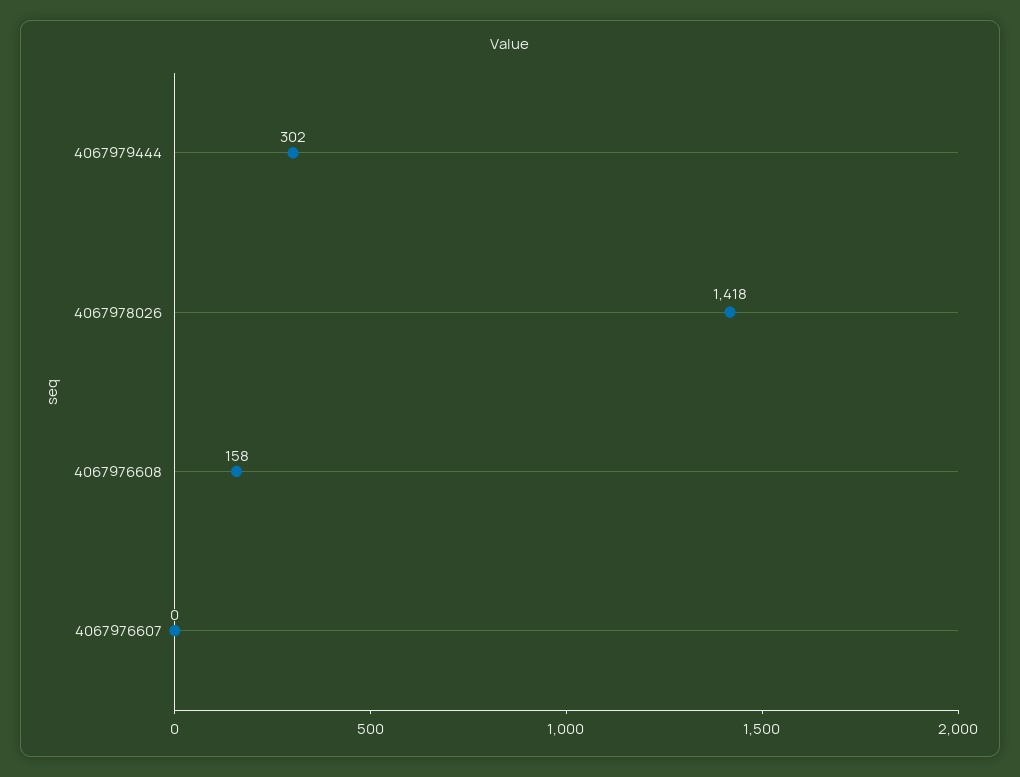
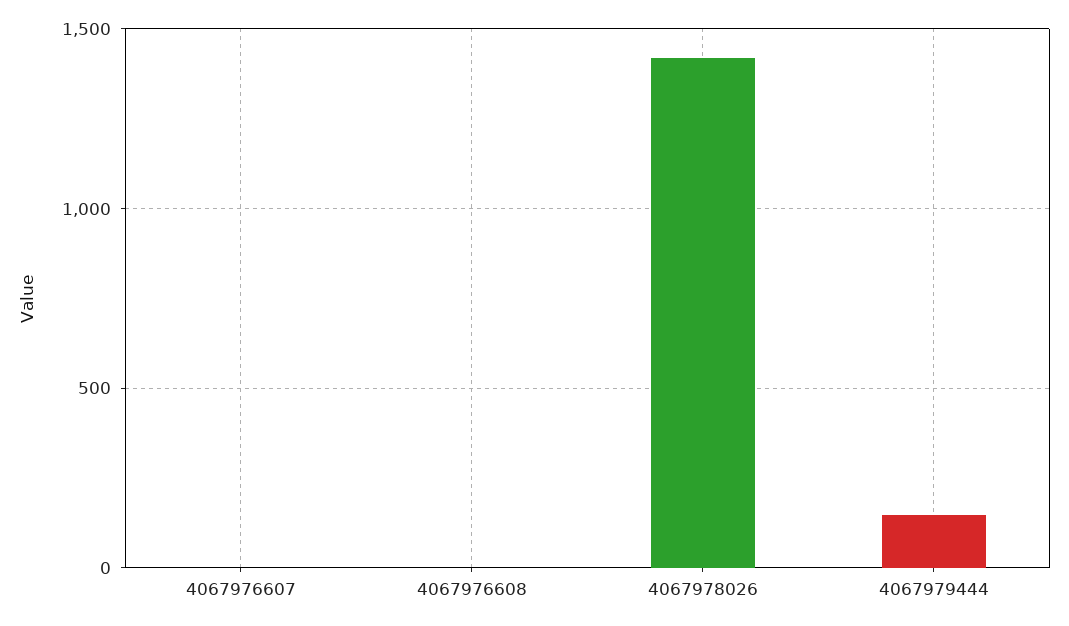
4067979444: 302 -> 150
4067976608: 158 -> 0

